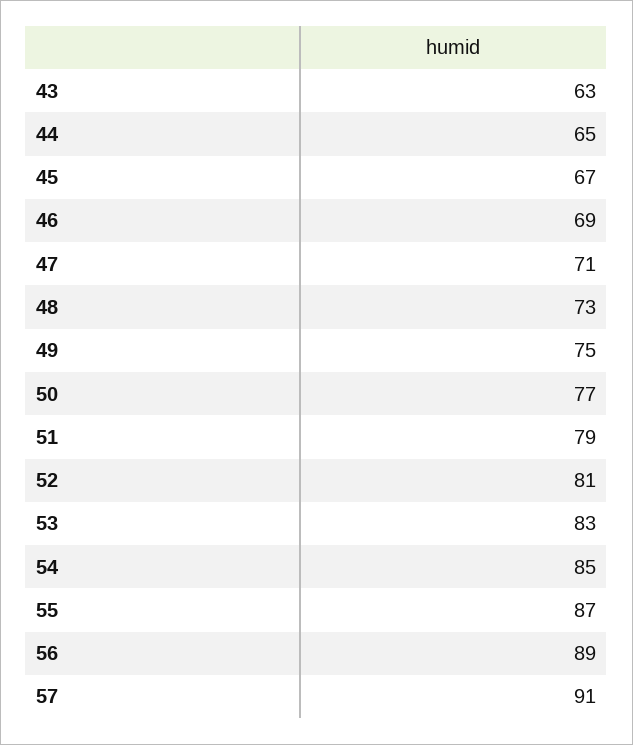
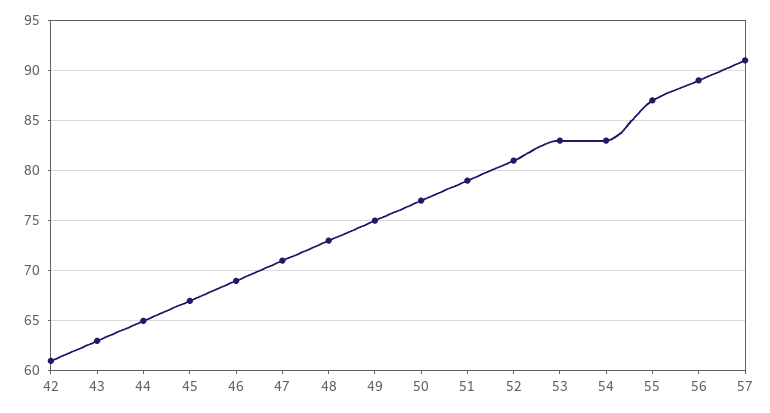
54: 85 -> 83
42: none -> 61

